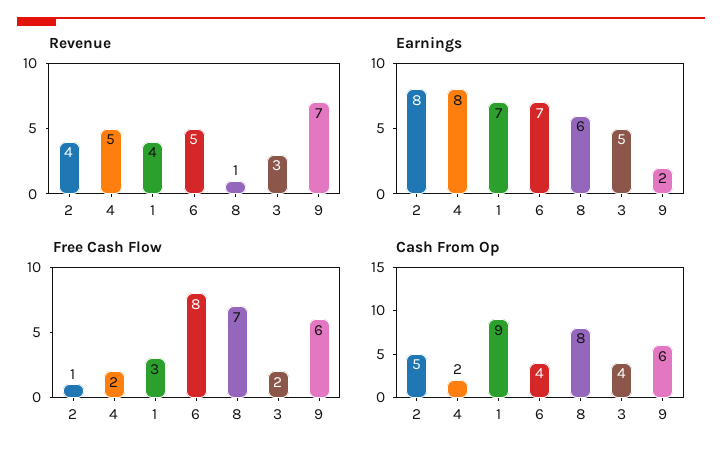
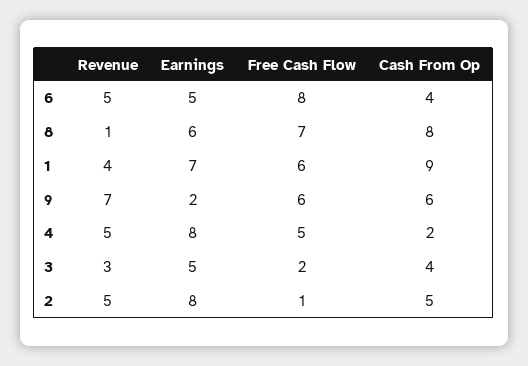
Revenue, 2: 4 -> 5
Earnings, 6: 7 -> 5
Free Cash Flow, 4: 2 -> 5
Free Cash Flow, 1: 3 -> 6

